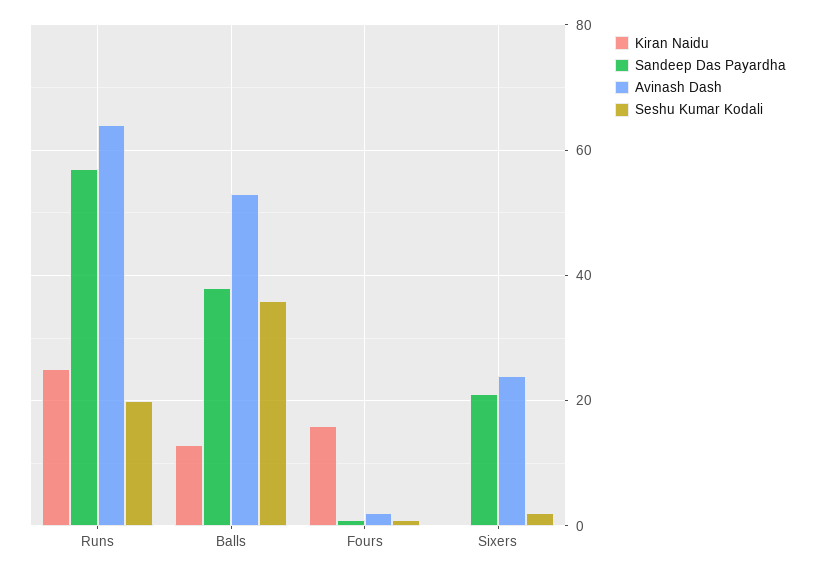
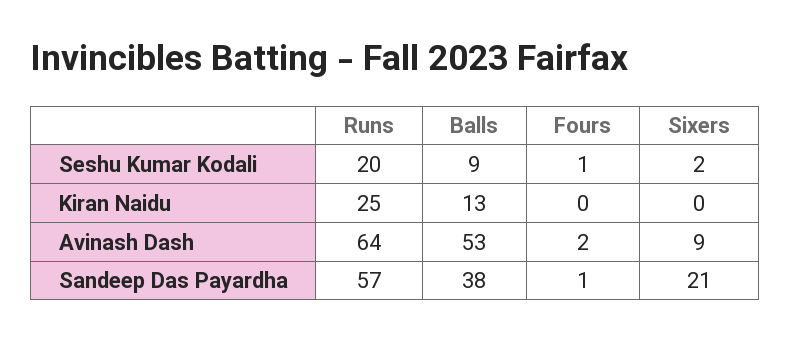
Seshu Kumar Kodali, Balls: 35 -> 9
Kiran Naidu, Fours: 15 -> 0
Avinash Dash, Sixers: 25 -> 9

